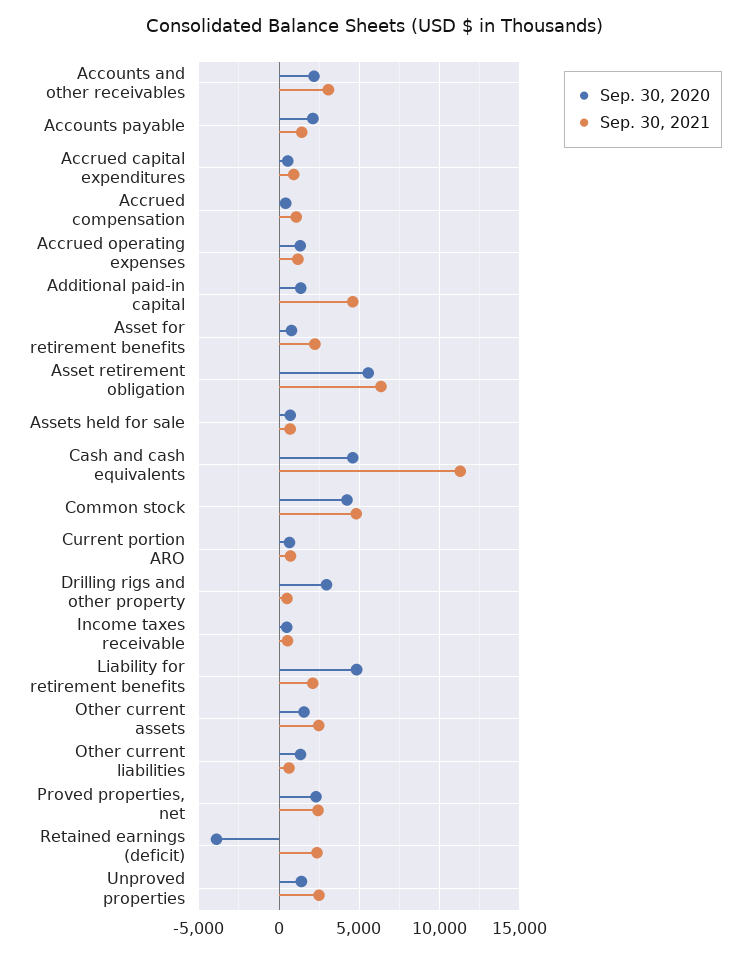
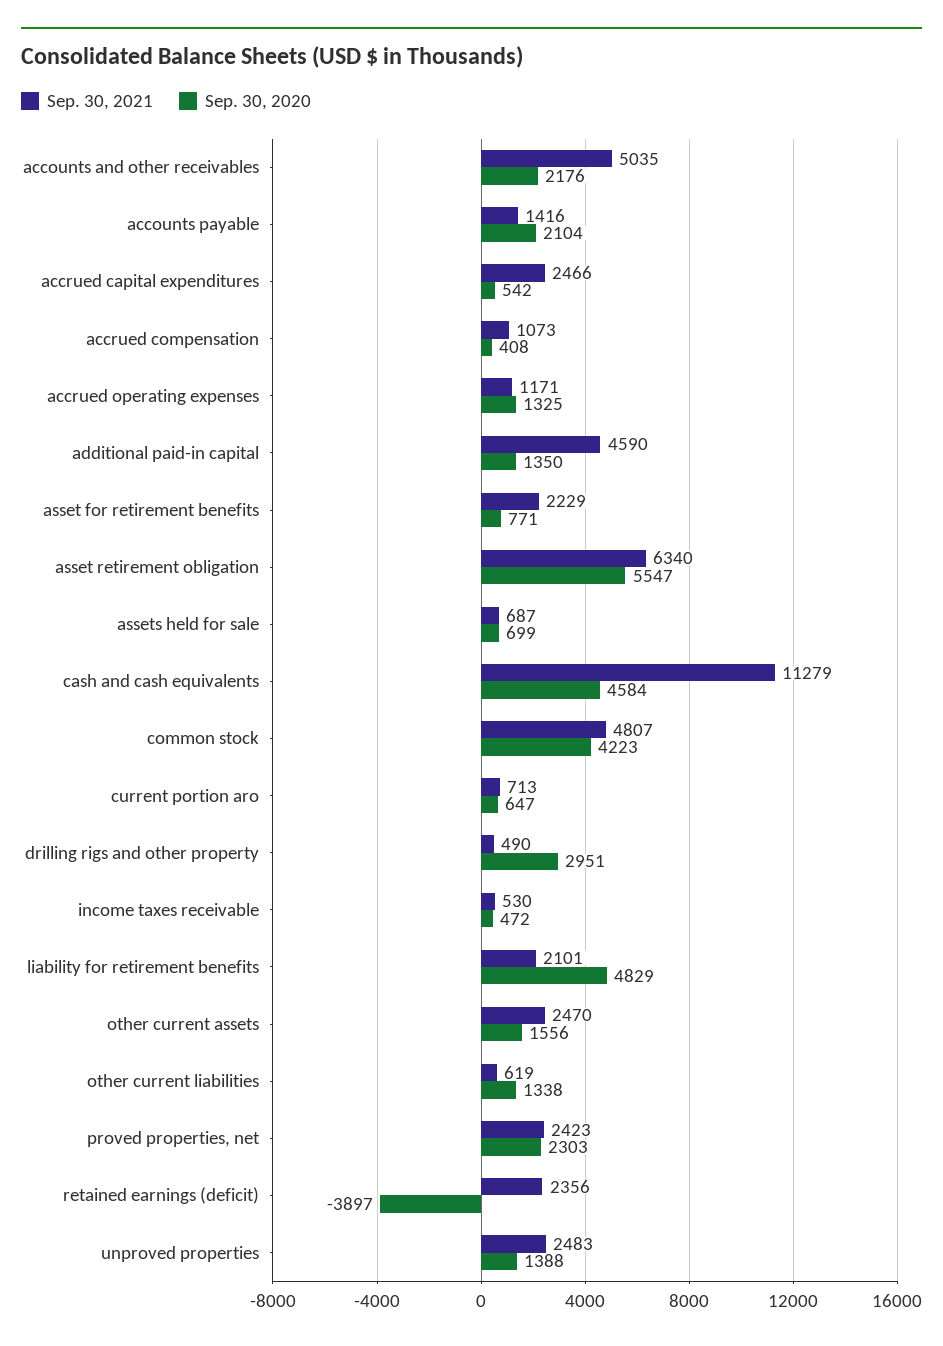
Sep. 30, 2021, Accounts and other receivables: 3000 -> 5035
Sep. 30, 2021, Accrued capital expenditures: 1000 -> 2466

